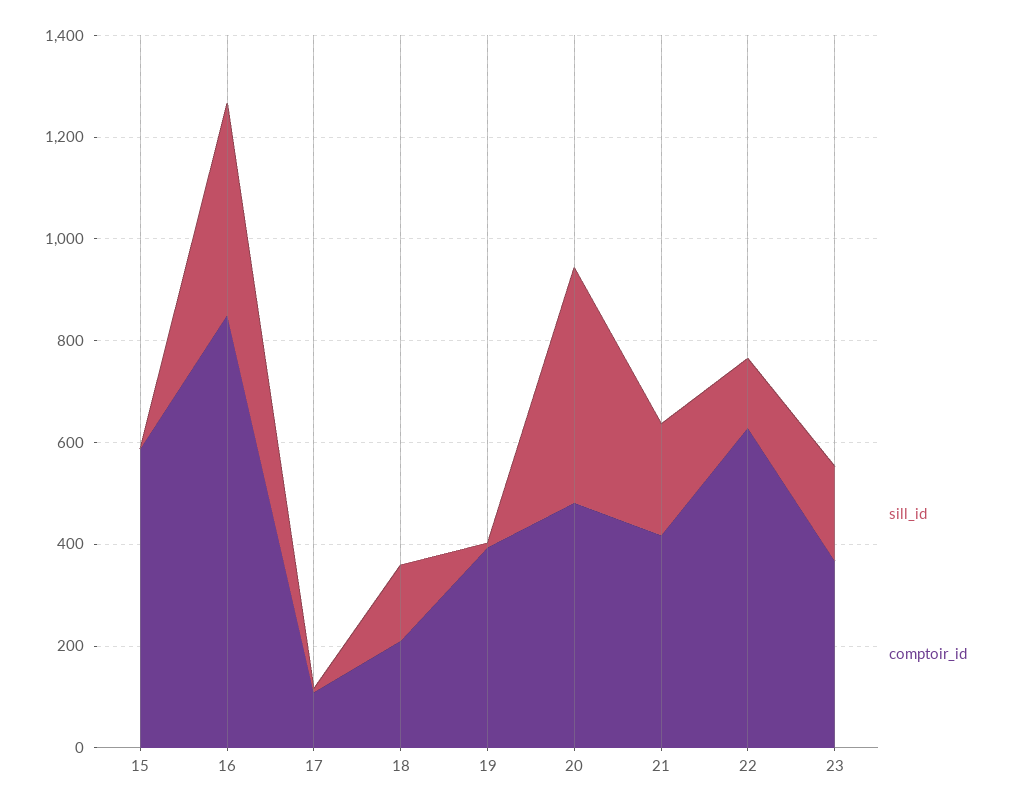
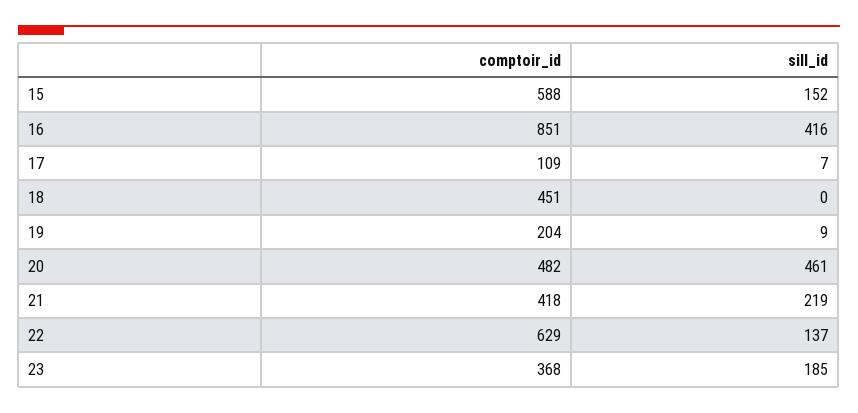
sill_id, 15: 0 -> 152
sill_id, 18: 150 -> 0
comptoir_id, 18: 200 -> 451
comptoir_id, 19: 400 -> 204

